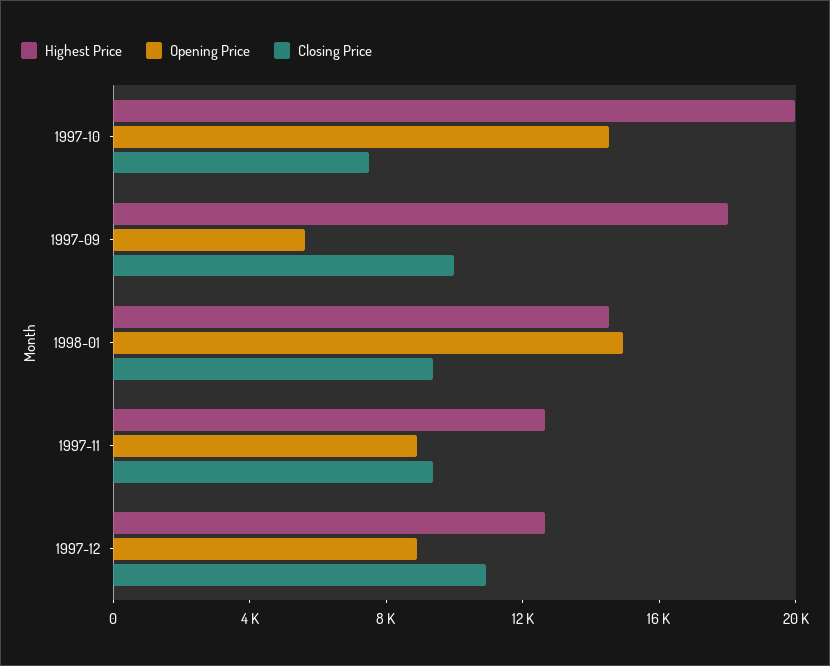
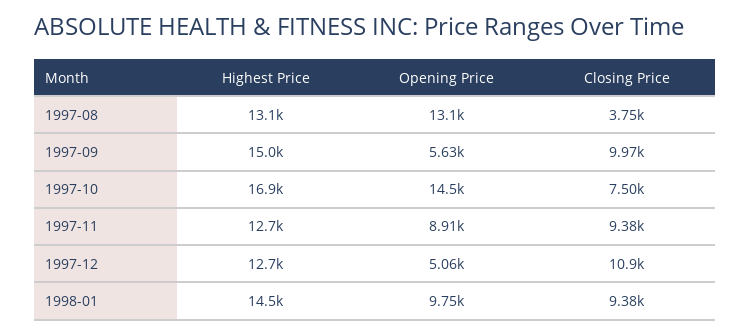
Highest Price, 1997-10: 20000 -> 16900
Highest Price, 1997-09: 18000 -> 15000
Opening Price, 1998-01: 15000 -> 9750
Opening Price, 1997-12: 9000 -> 5060
Highest Price, 1997-08: none -> 13100
Opening Price, 1997-08: none -> 13100
Closing Price, 1997-08: none -> 3750

